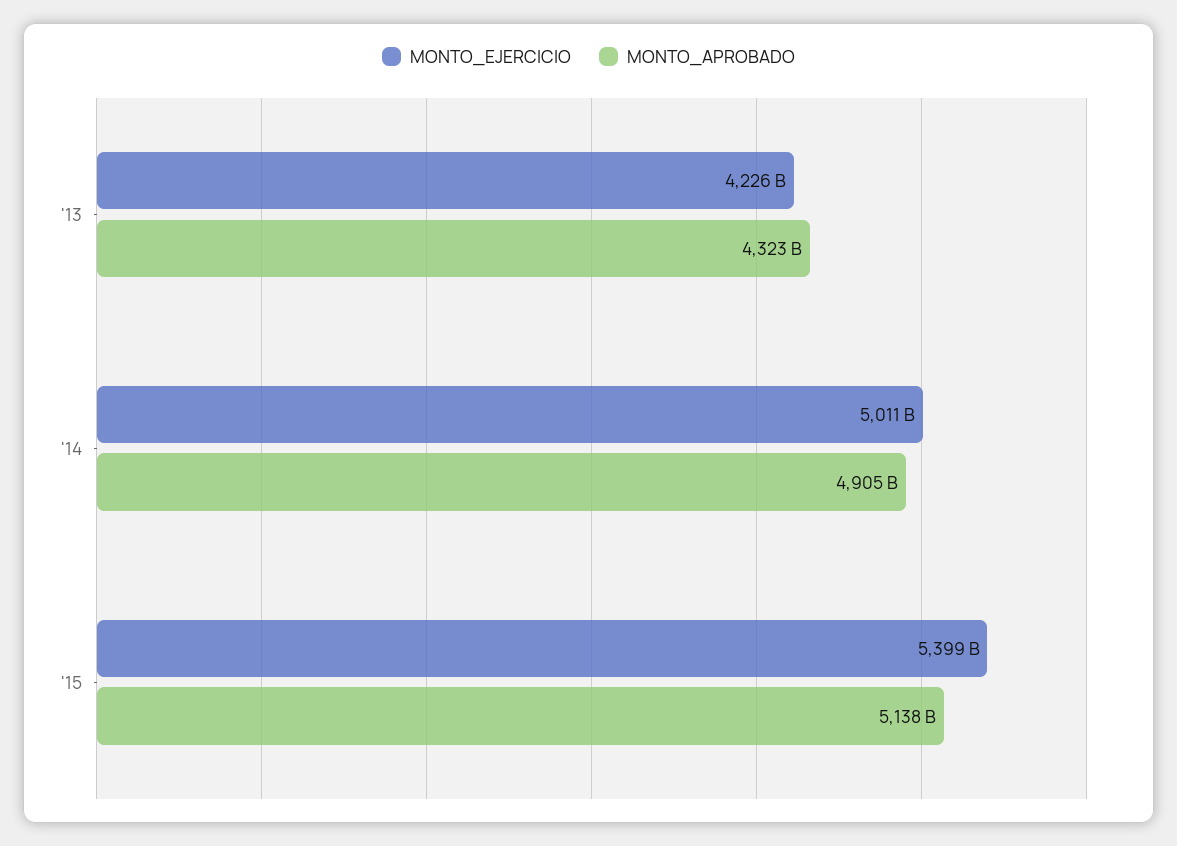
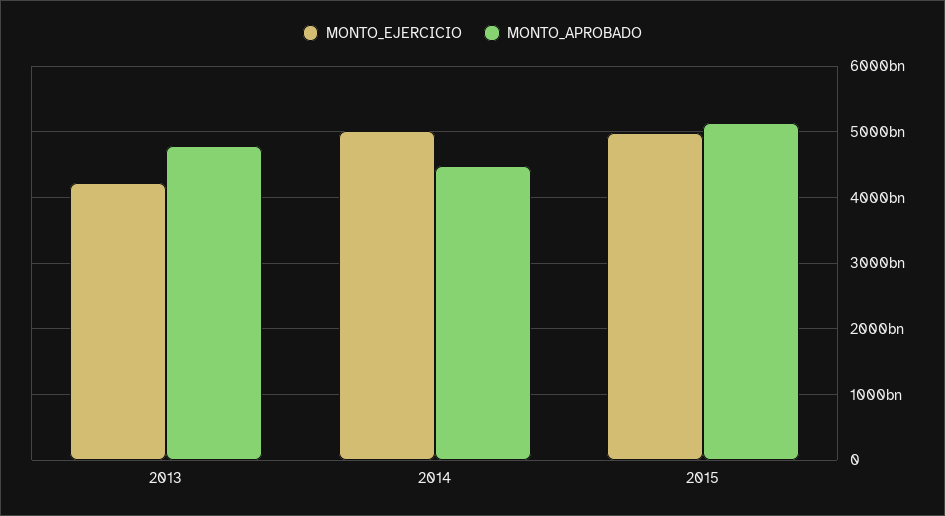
MONTO_APROBADO, '13: 4323000000000 -> 4800000000000
MONTO_APROBADO, '14: 4905000000000 -> 4500000000000
MONTO_EJERCICIO, '15: 5399000000000 -> 5000000000000

